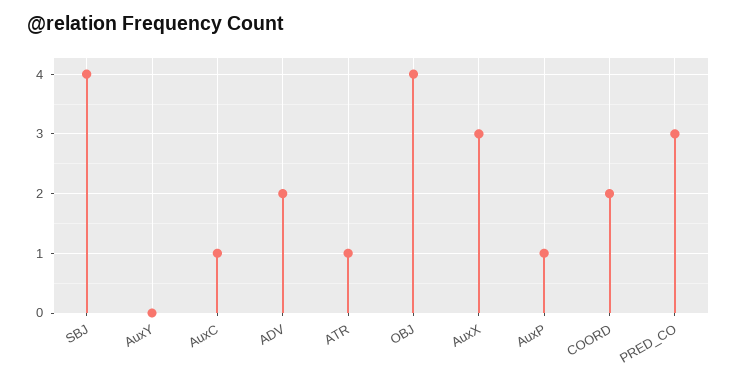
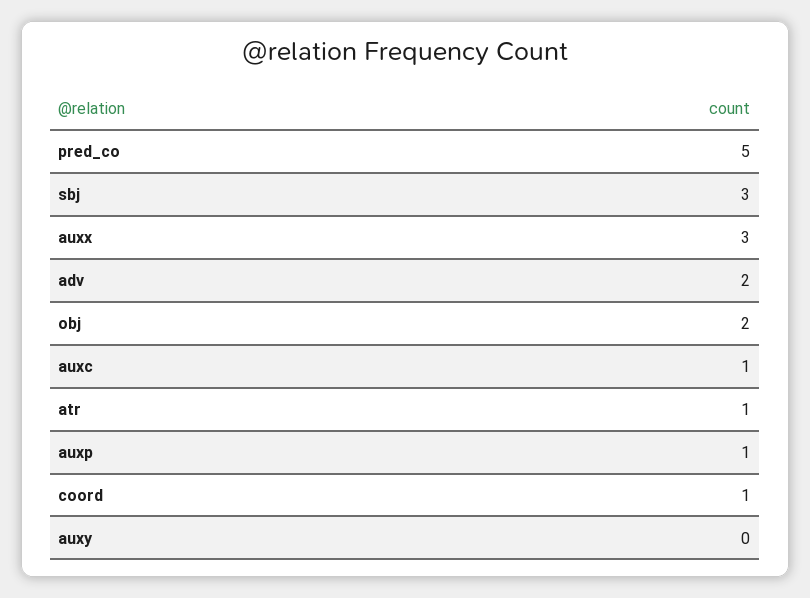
SBJ: 4 -> 3
OBJ: 4 -> 2
COORD: 2 -> 1
PRED_CO: 3 -> 5

